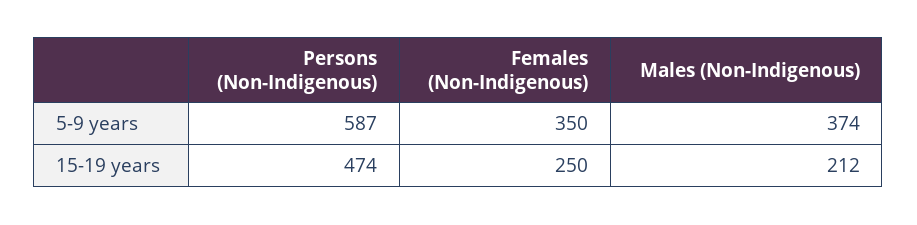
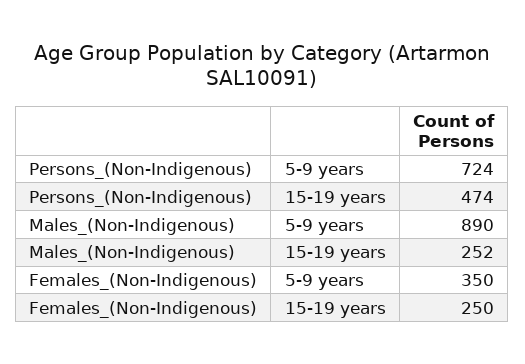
Persons (Non-Indigenous), 5-9 years: 587 -> 724
Males (Non-Indigenous), 5-9 years: 374 -> 890
Males (Non-Indigenous), 15-19 years: 212 -> 252

